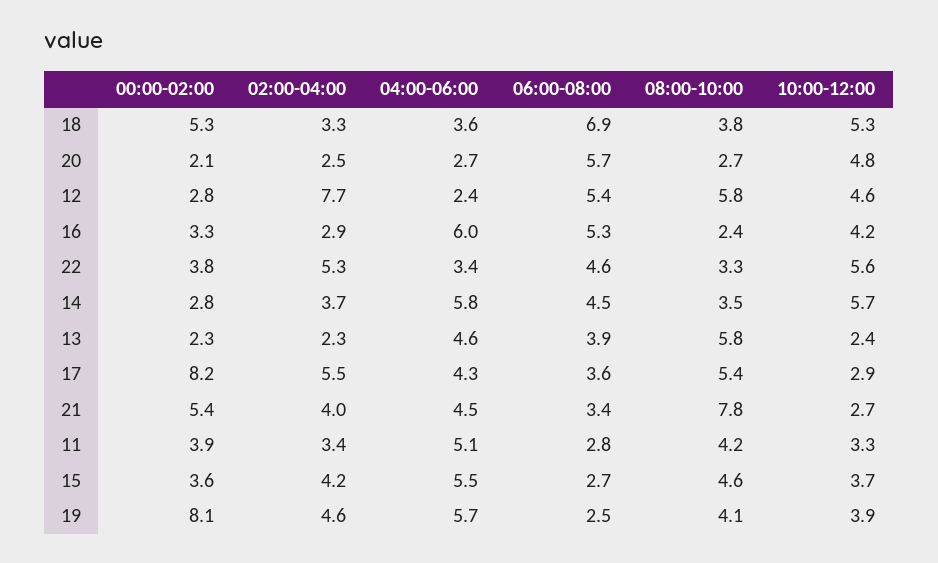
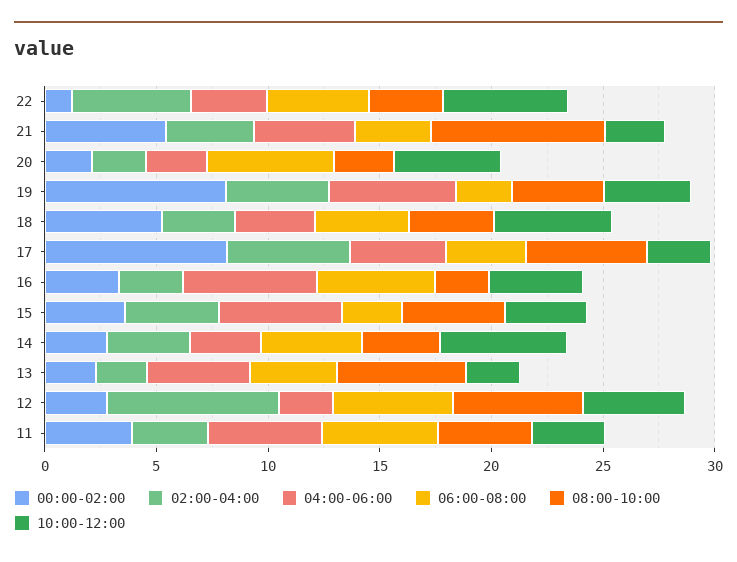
06:00-08:00, 18: 6.9 -> 4
00:00-02:00, 22: 3.8 -> 1
04:00-06:00, 14: 5.8 -> 3
06:00-08:00, 11: 2.8 -> 5

